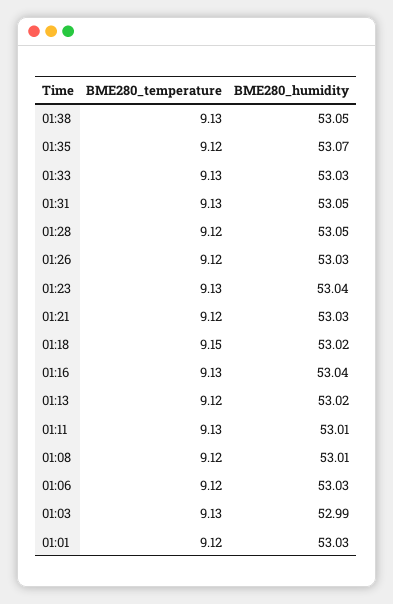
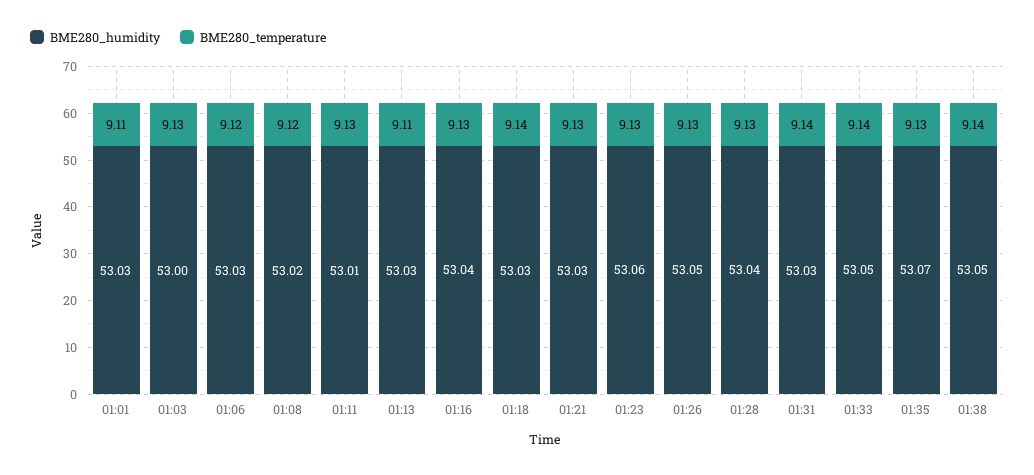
BME280_temperature, 01:38: 9.13 -> 9.14
BME280_temperature, 01:35: 9.12 -> 9.13
BME280_temperature, 01:33: 9.13 -> 9.14
BME280_humidity, 01:33: 53.03 -> 53.05
BME280_temperature, 01:31: 9.13 -> 9.14
BME280_humidity, 01:31: 53.05 -> 53.03
BME280_temperature, 01:28: 9.12 -> 9.13
BME280_humidity, 01:28: 53.05 -> 53.04
BME280_temperature, 01:26: 9.12 -> 9.13
BME280_humidity, 01:26: 53.03 -> 53.05
BME280_humidity, 01:23: 53.04 -> 53.06
BME280_temperature, 01:21: 9.12 -> 9.13
BME280_temperature, 01:18: 9.15 -> 9.14
BME280_humidity, 01:18: 53.02 -> 53.03
BME280_temperature, 01:13: 9.12 -> 9.11
BME280_humidity, 01:13: 53.02 -> 53.03
BME280_humidity, 01:08: 53.01 -> 53.02
BME280_humidity, 01:03: 52.99 -> 53
BME280_temperature, 01:01: 9.12 -> 9.11

